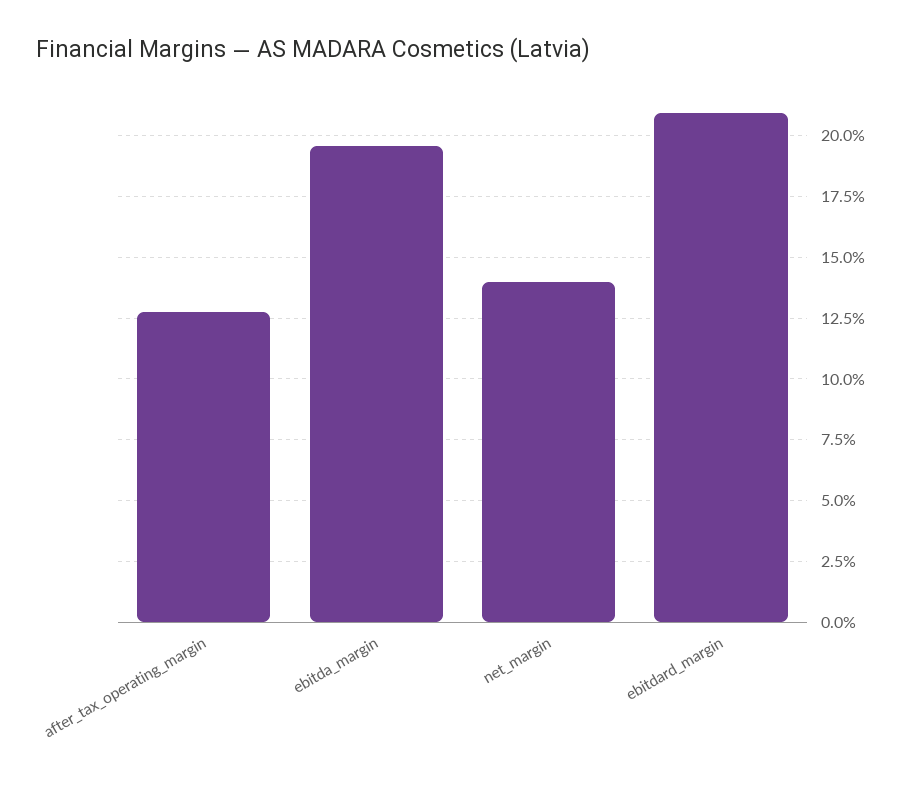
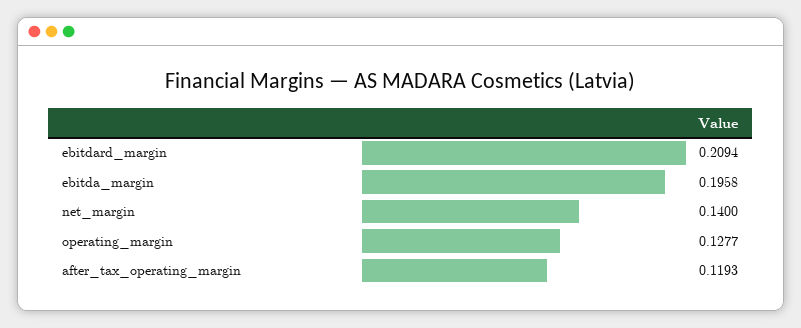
after_tax_operating_margin: 0.1275 -> 0.1193
operating_margin: none -> 0.1277

